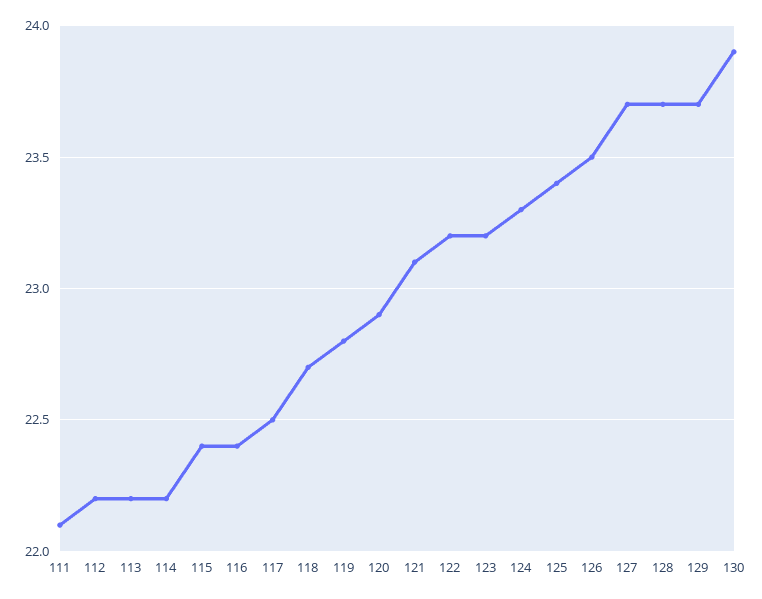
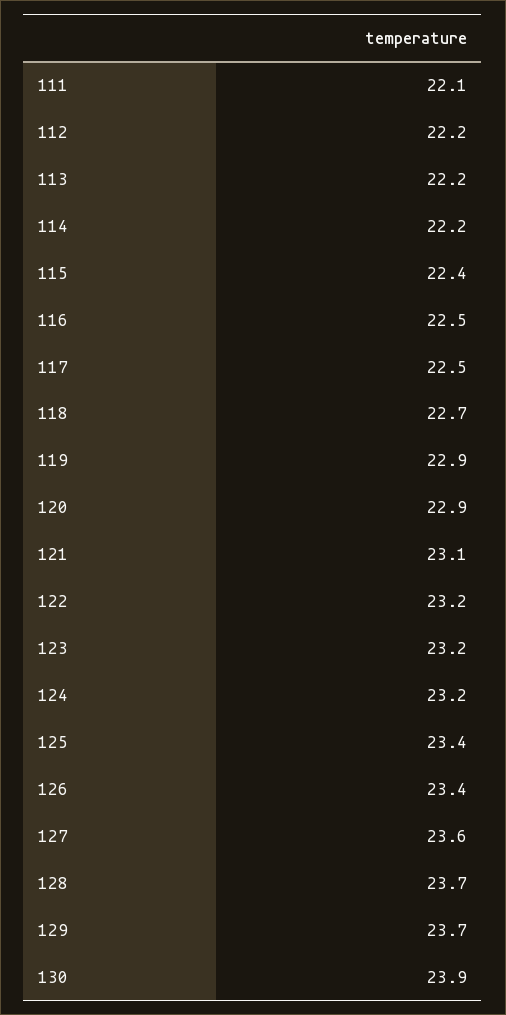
116: 22.4 -> 22.5
119: 22.8 -> 22.9
124: 23.3 -> 23.2
126: 23.5 -> 23.4
127: 23.7 -> 23.6

